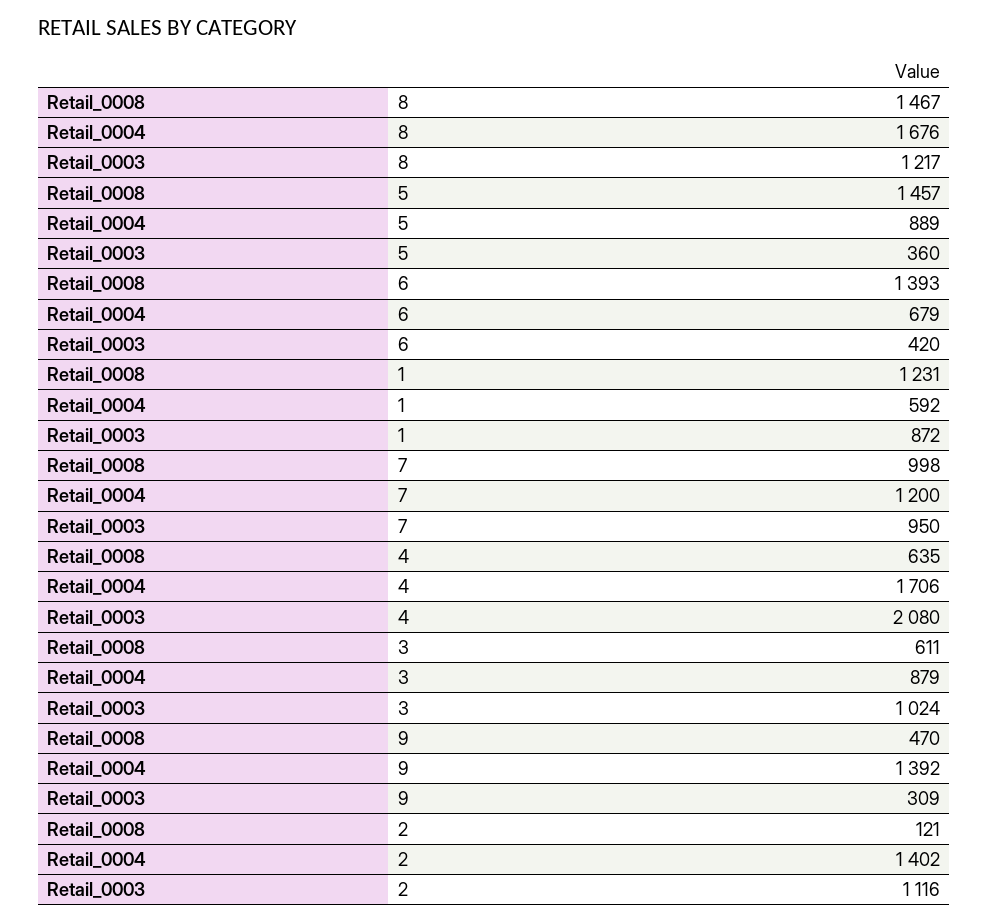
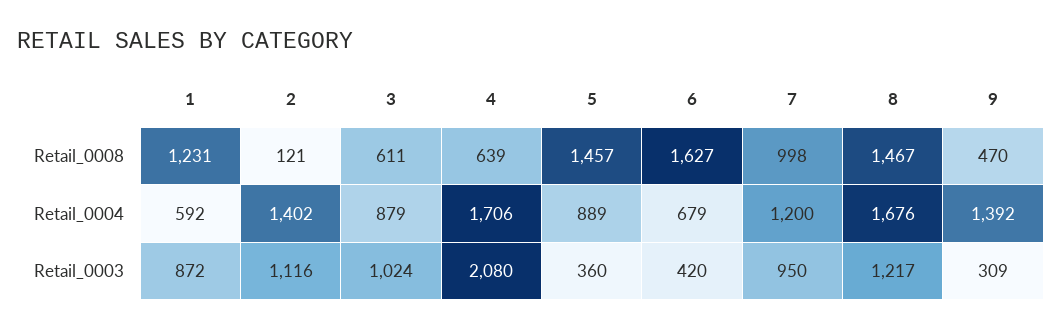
Retail_0008, 6: 1393 -> 1627
Retail_0008, 4: 635 -> 639

